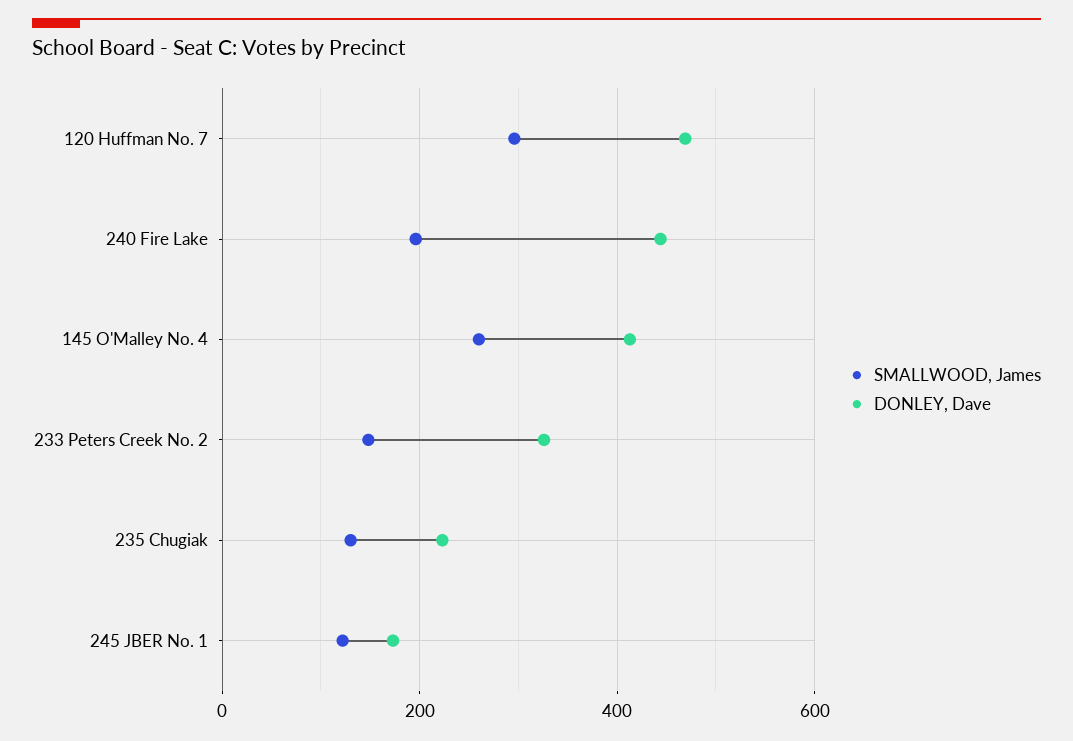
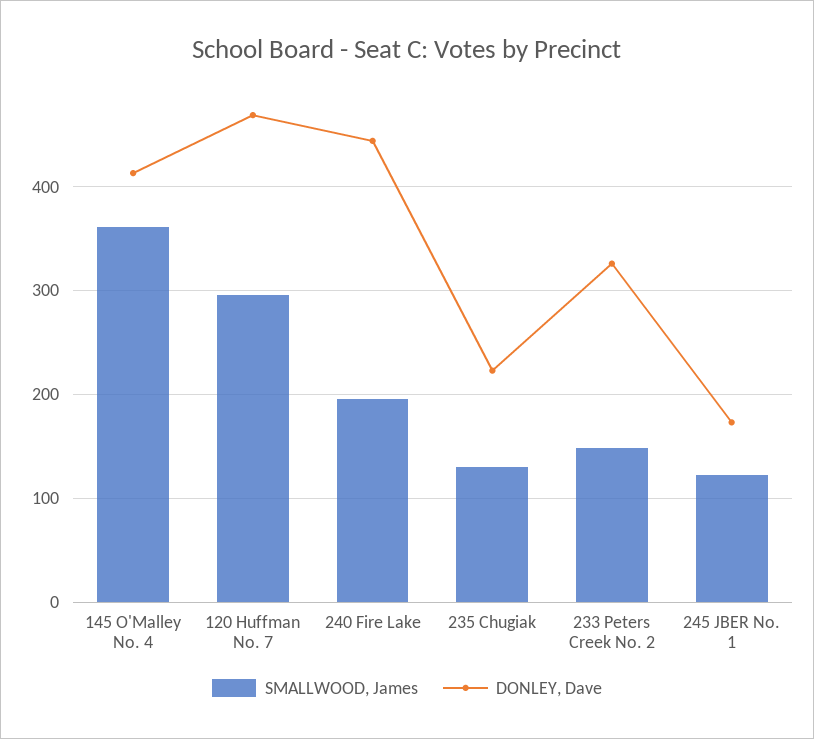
SMALLWOOD, James, 145 O'Malley No. 4: 260 -> 360

